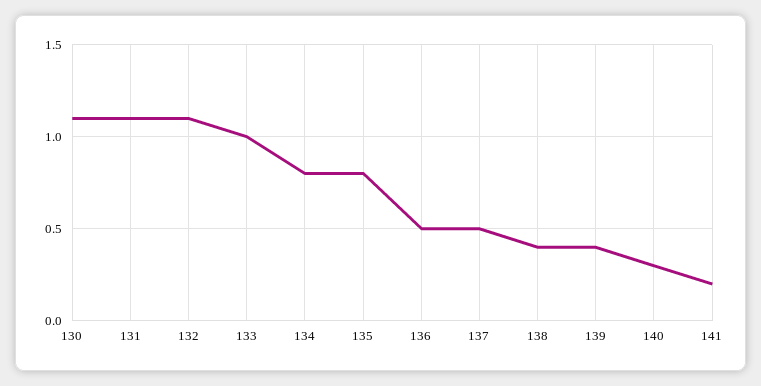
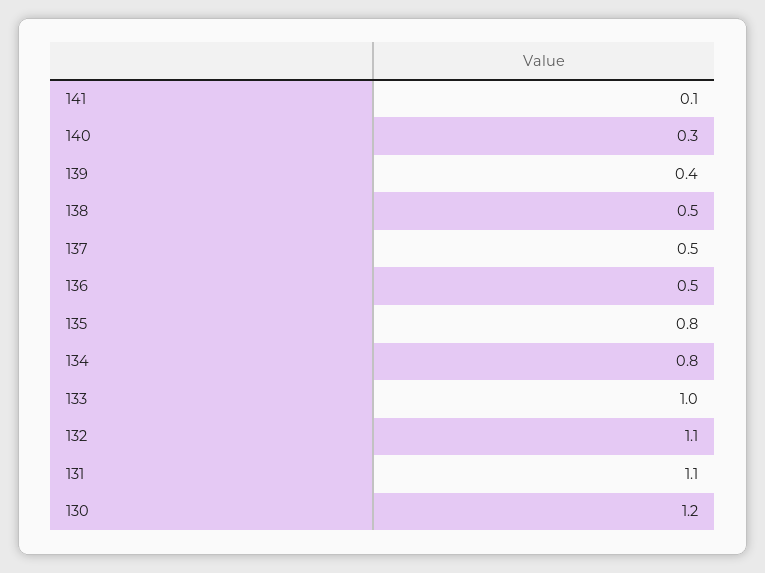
130: 1.1 -> 1.2
138: 0.4 -> 0.5
141: 0.2 -> 0.1

